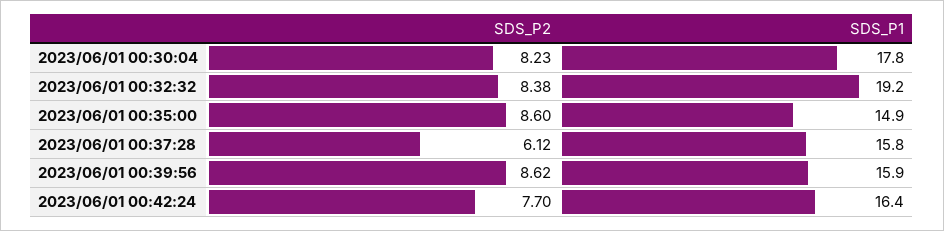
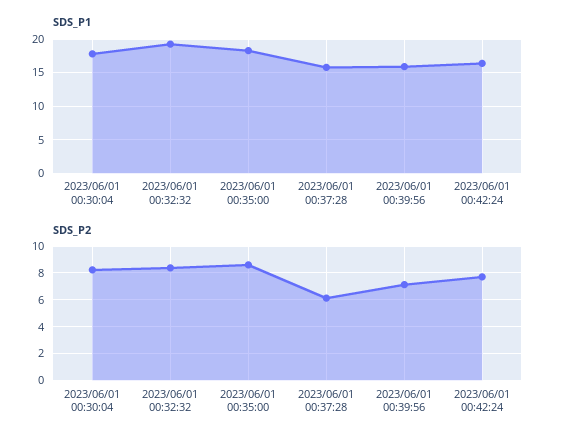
SDS_P1, 2023/06/01 00:35:00: 14.9 -> 18
SDS_P2, 2023/06/01 00:39:56: 8.62 -> 7

